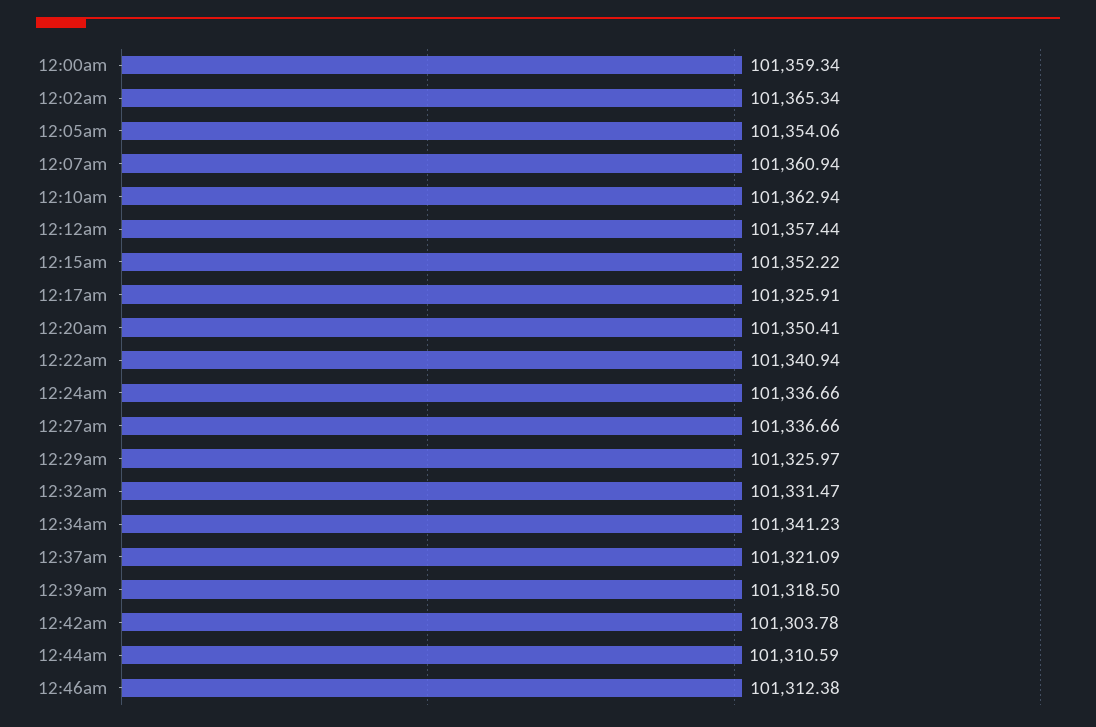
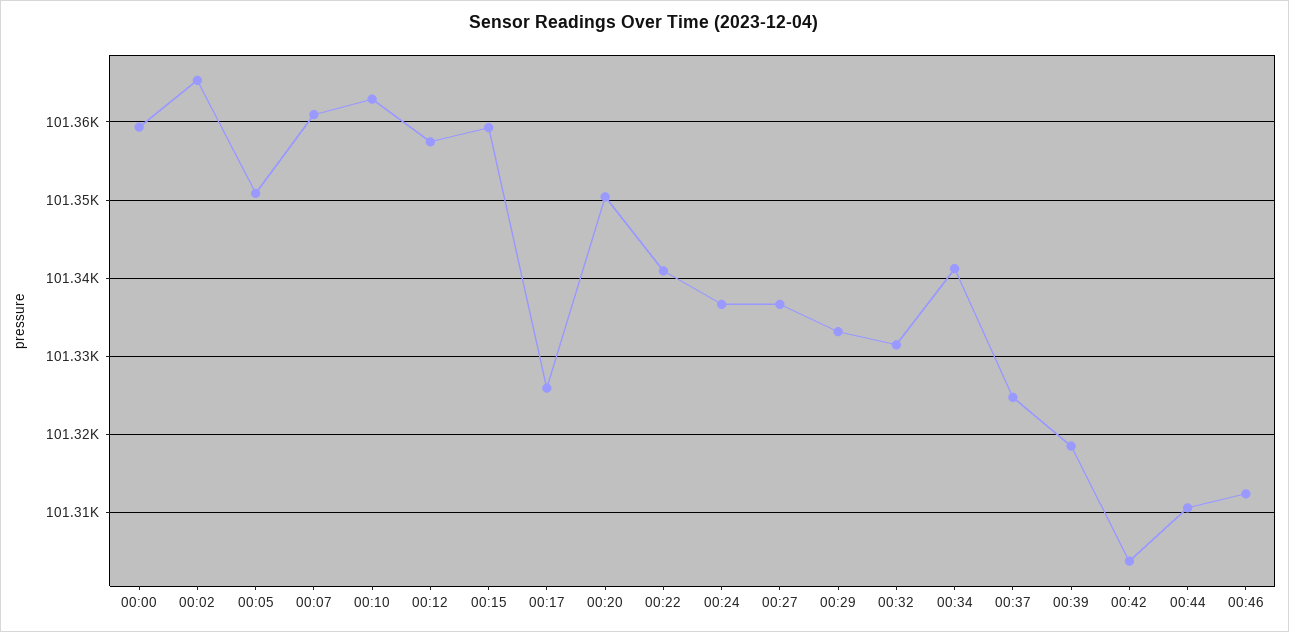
12:05am: 101354.06 -> 101351
12:15am: 101352.22 -> 101359
12:29am: 101325.97 -> 101333
12:37am: 101321.09 -> 101325

